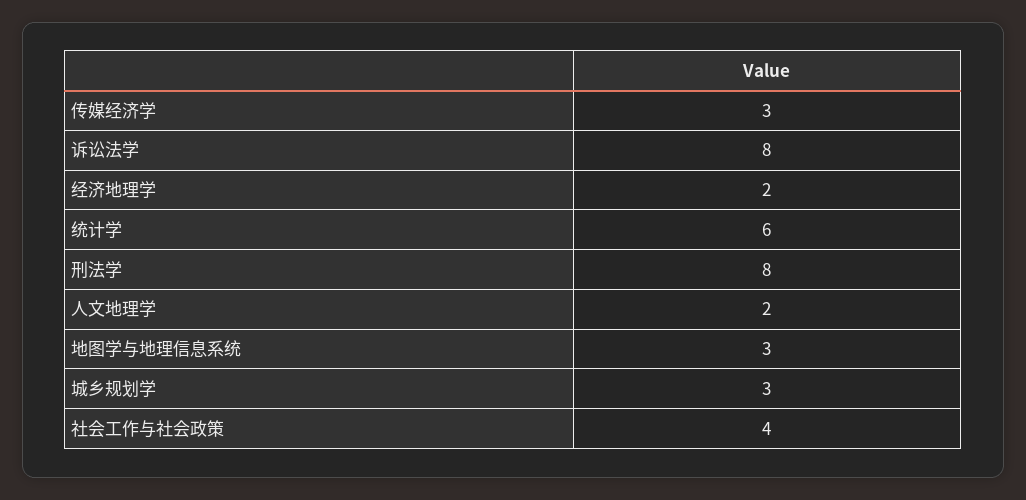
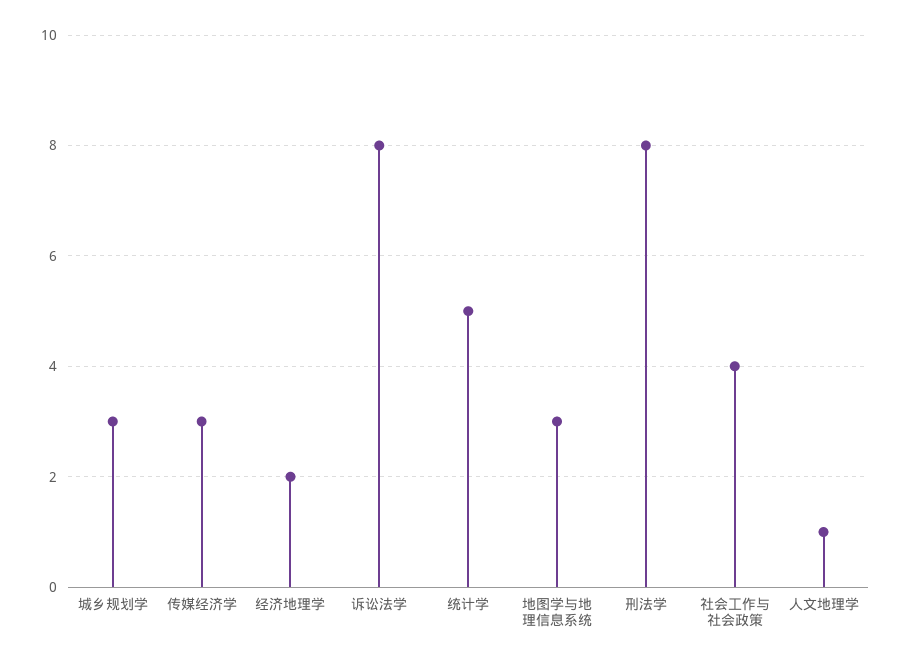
统计学: 6 -> 5
人文地理学: 2 -> 1

